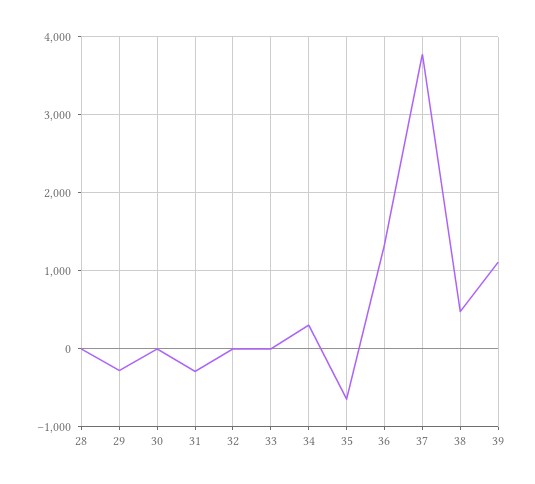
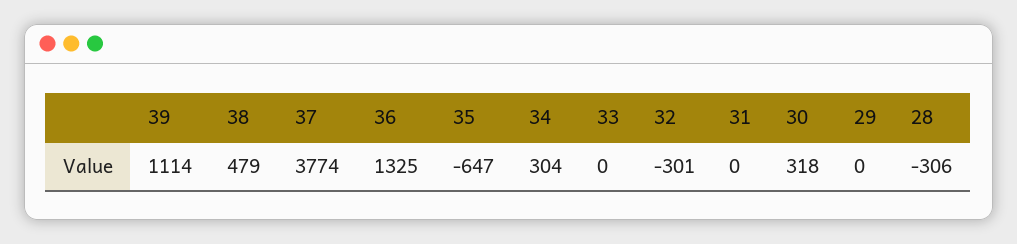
28: 0 -> -306
29: -300 -> 0
30: 0 -> 318
31: -300 -> 0
32: 0 -> -301

